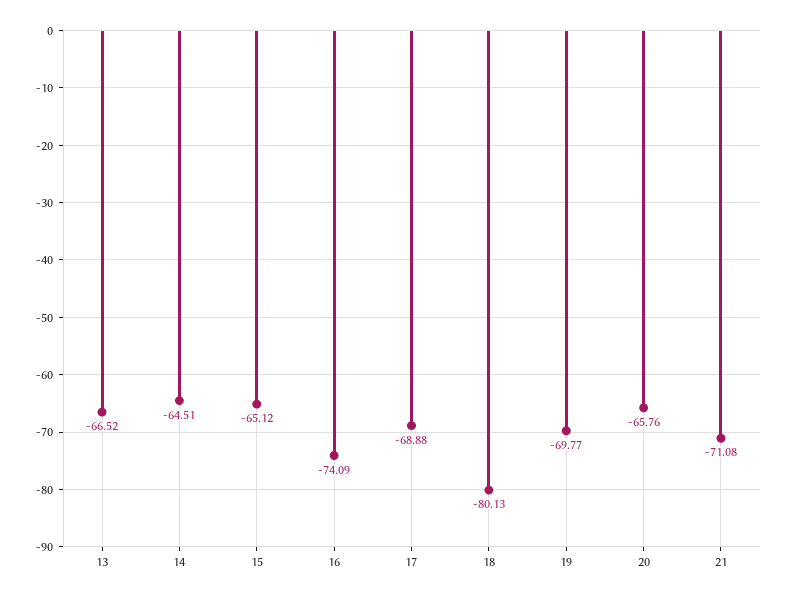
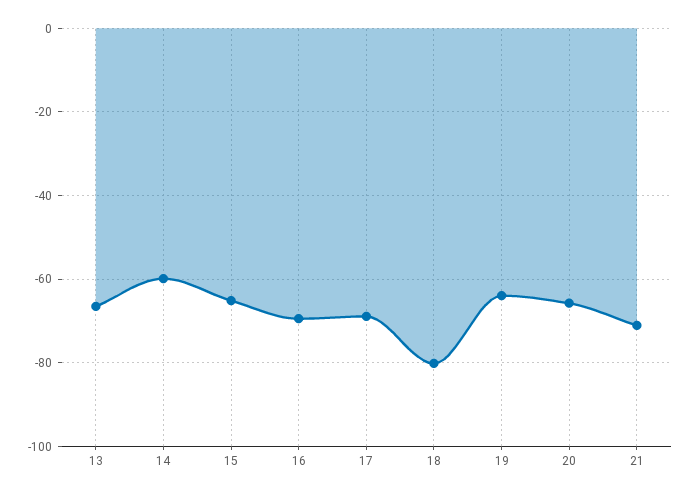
14: -64.51 -> -60
16: -74.09 -> -70
19: -69.77 -> -64

